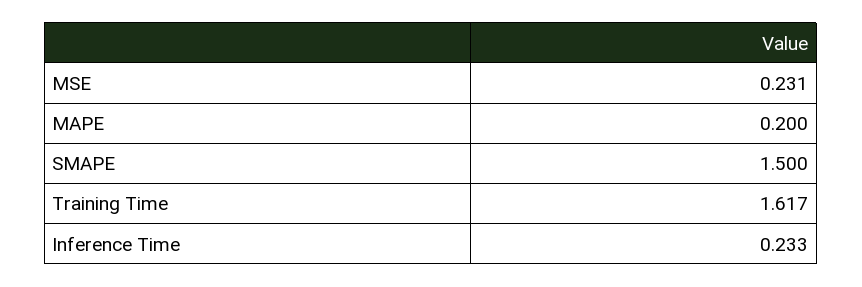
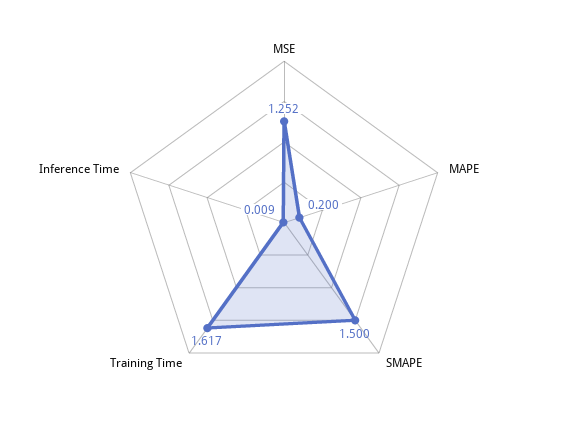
MSE: 0.231 -> 1.252
Inference Time: 0.233 -> 0.009

